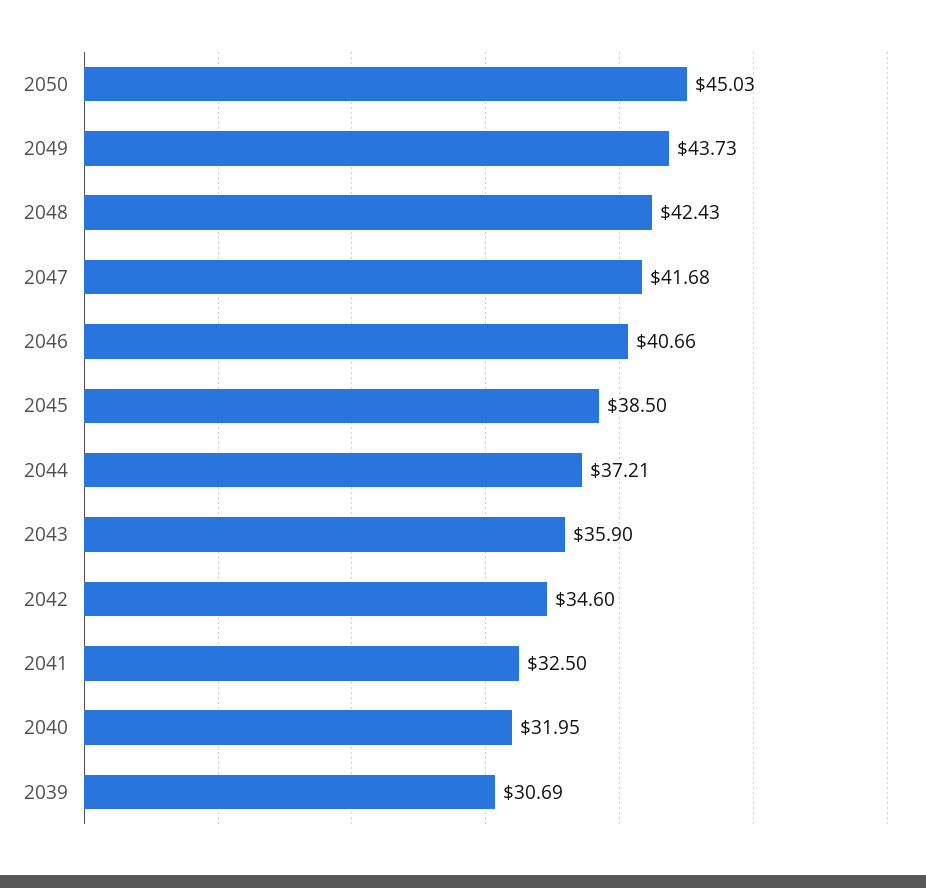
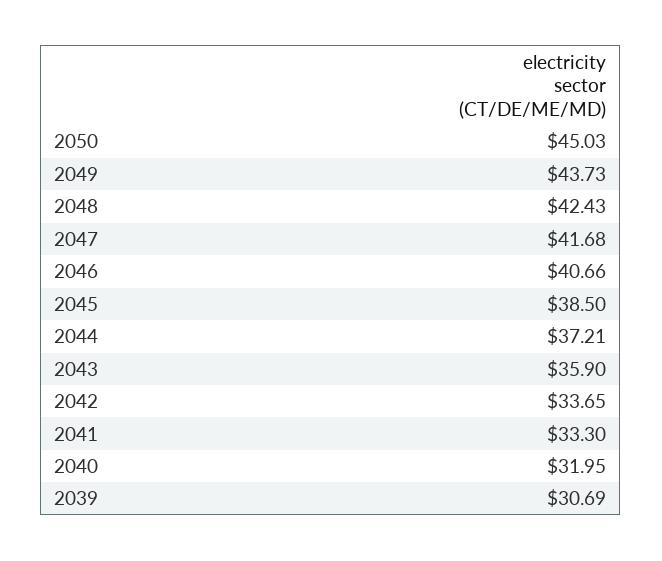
2042: 34.6 -> 33.65
2041: 32.5 -> 33.3

